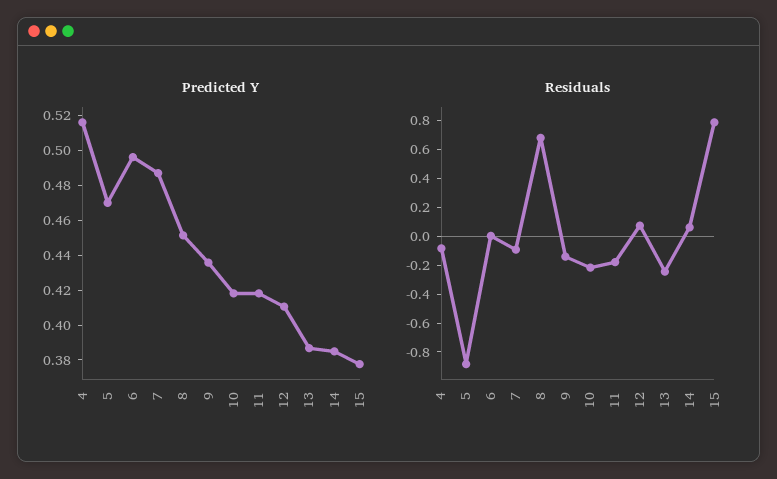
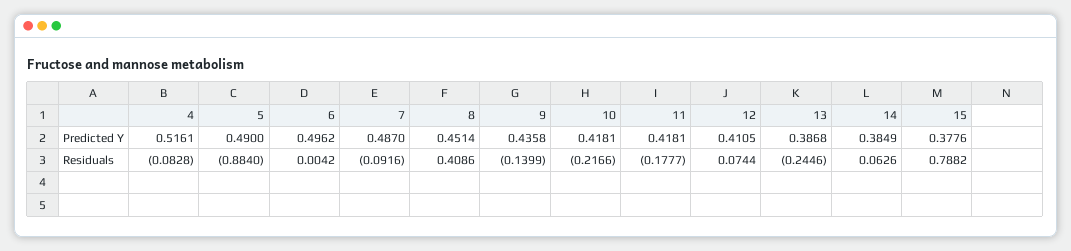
Predicted Y, 5: 0.47 -> 0.49
Residuals, 8: 0.7 -> 0.4086

